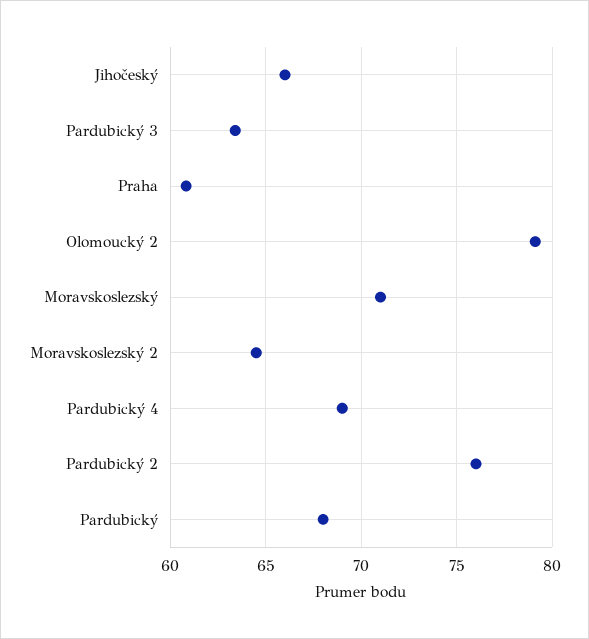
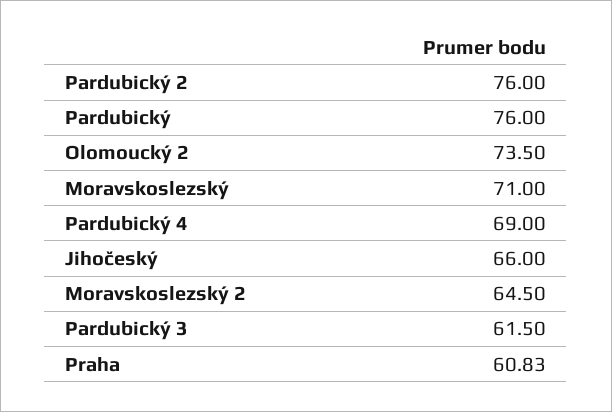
Pardubický 3: 63.5 -> 61.5
Olomoucký 2: 79 -> 73.5
Pardubický: 68 -> 76

